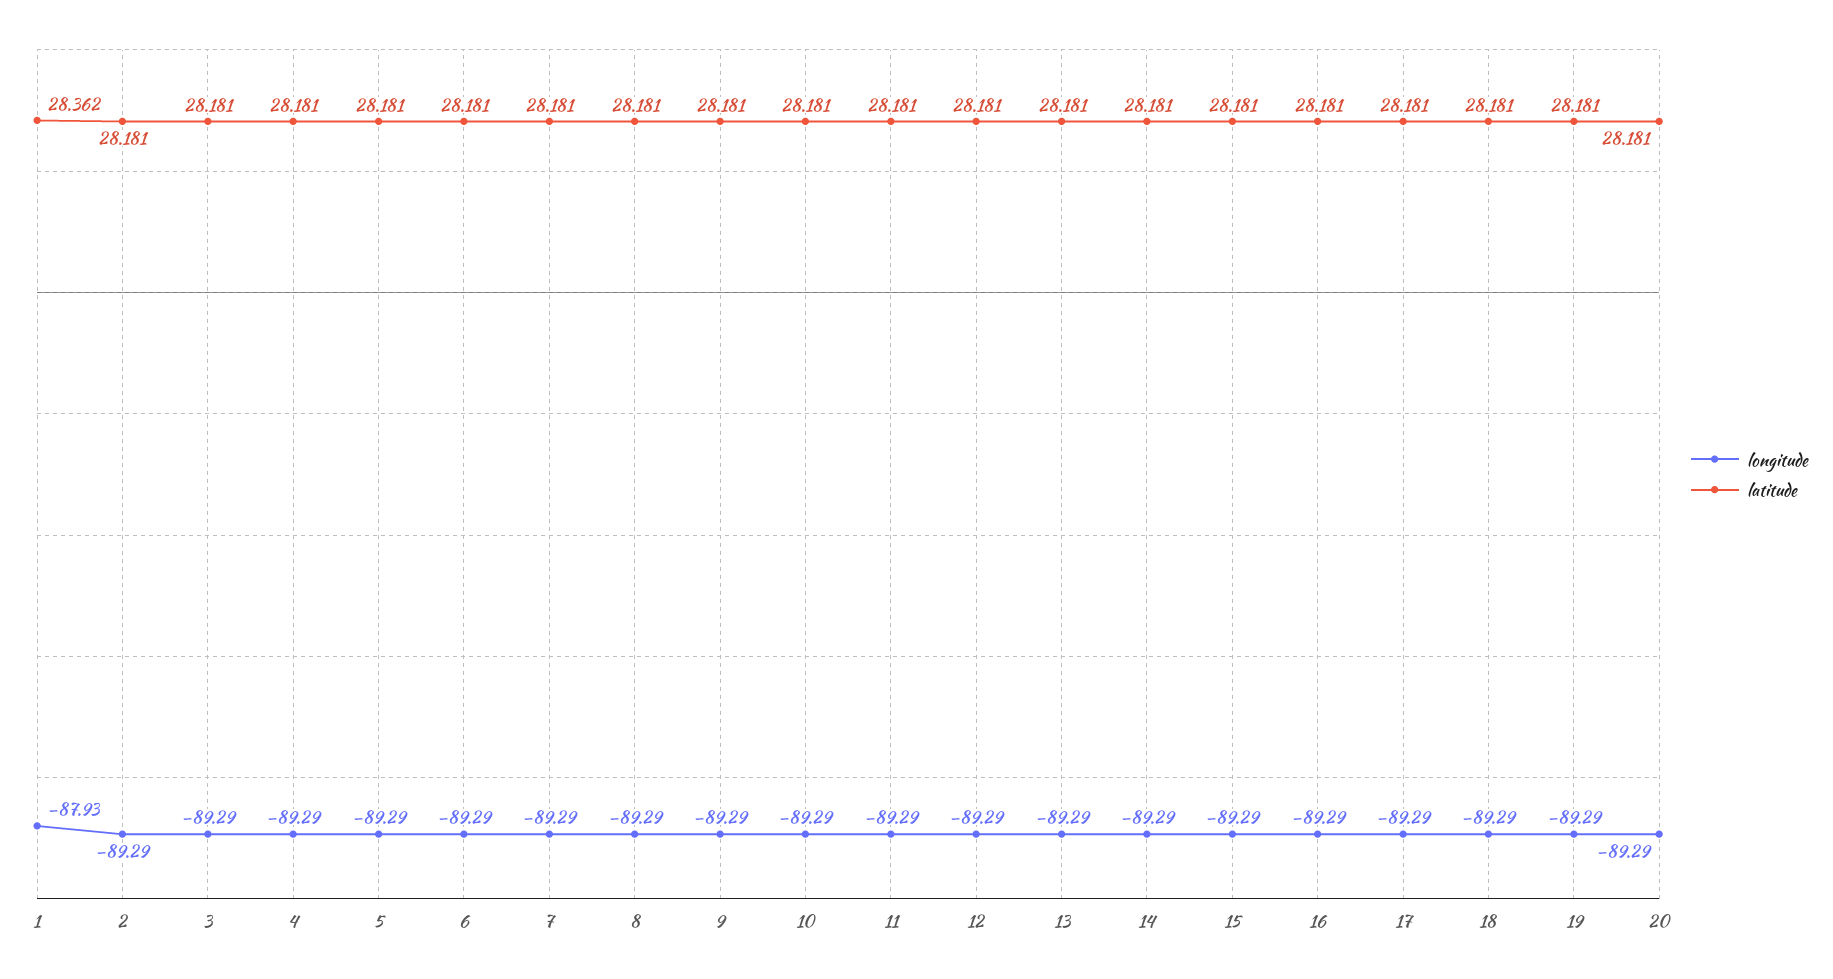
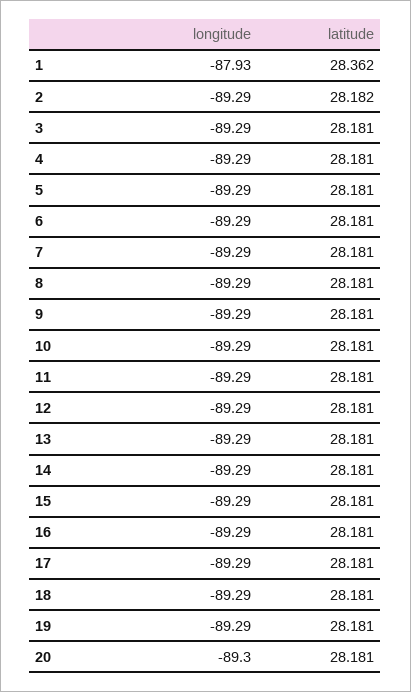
latitude, 2: 28.181 -> 28.182
longitude, 20: -89.29 -> -89.3

